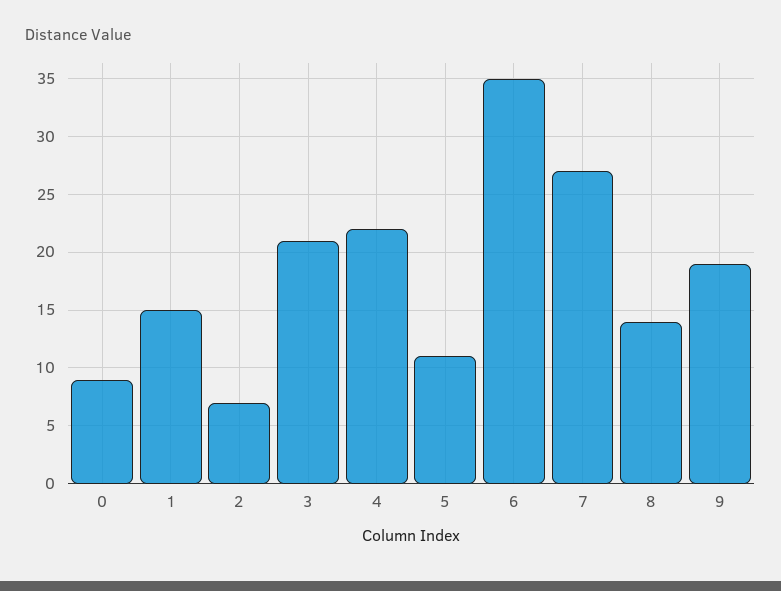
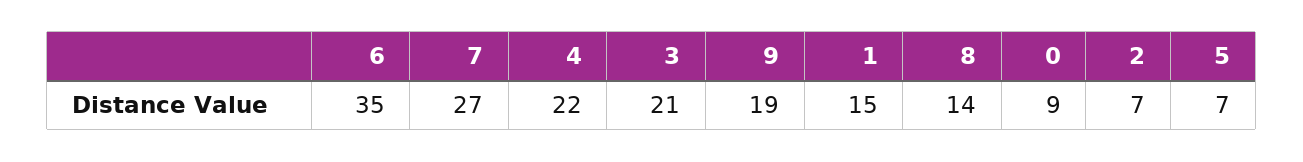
5: 11 -> 7

